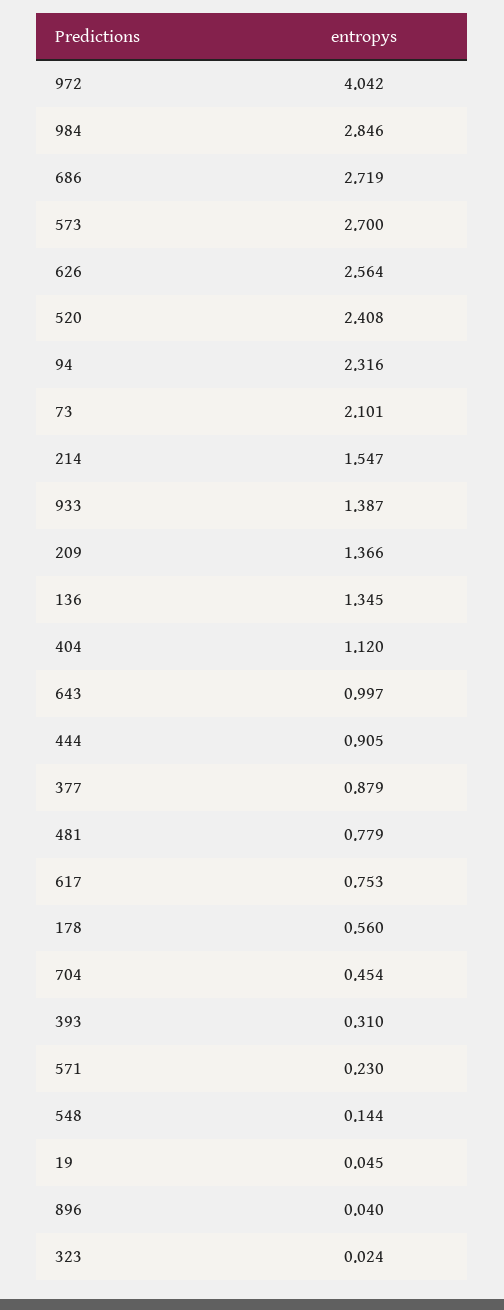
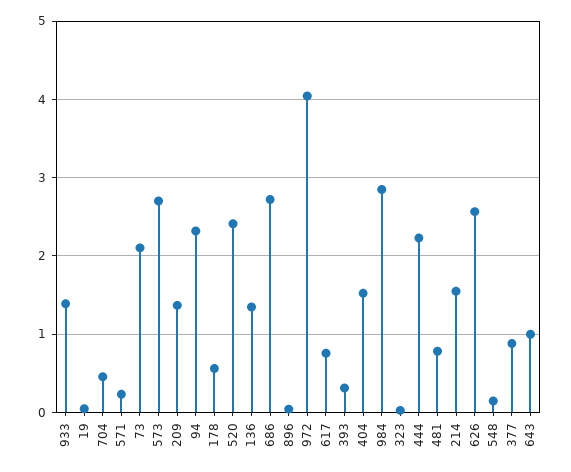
404: 1.12 -> 1.5
444: 0.905 -> 2.2

